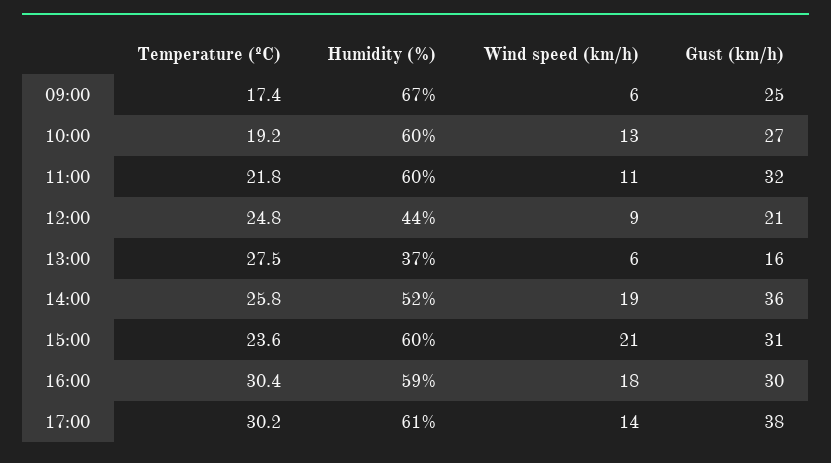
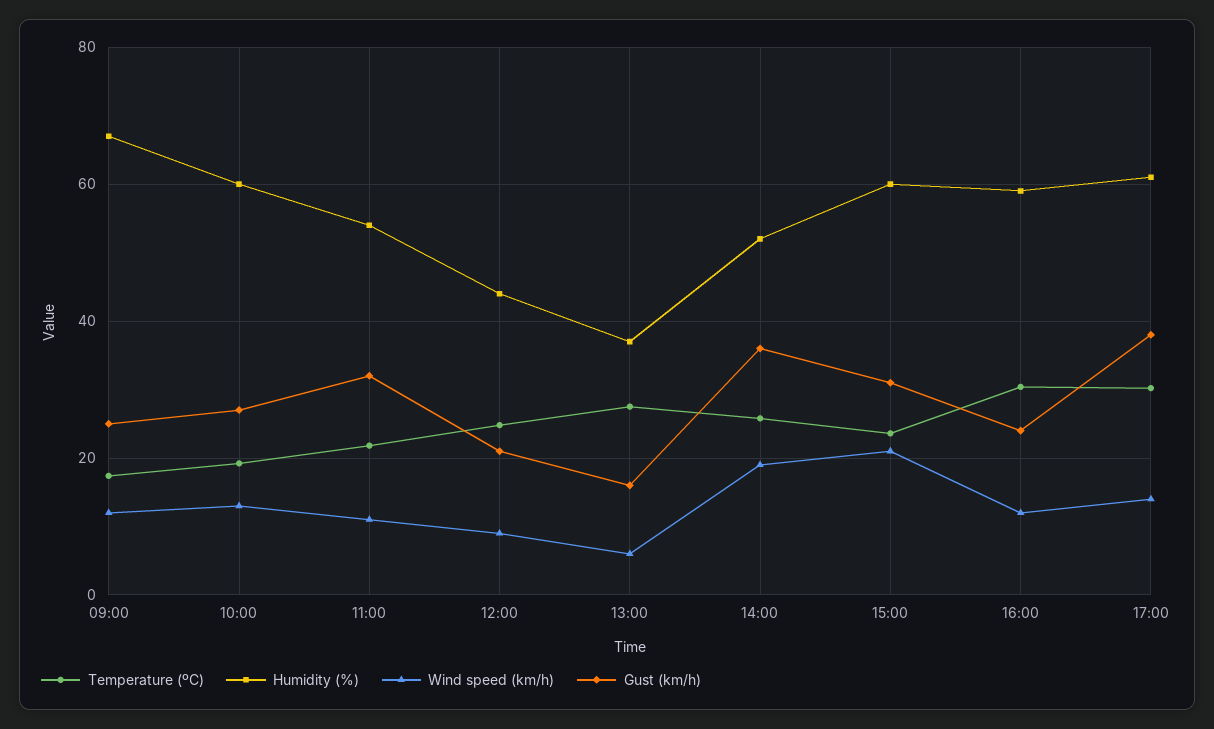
Wind speed (km/h), 09:00: 6 -> 12
Humidity (%), 11:00: 60 -> 54
Wind speed (km/h), 16:00: 18 -> 12
Gust (km/h), 16:00: 30 -> 24

